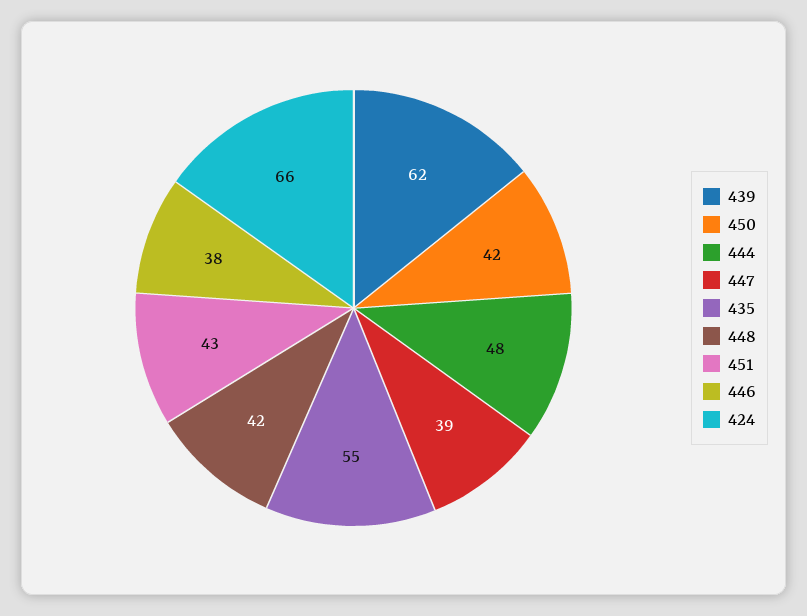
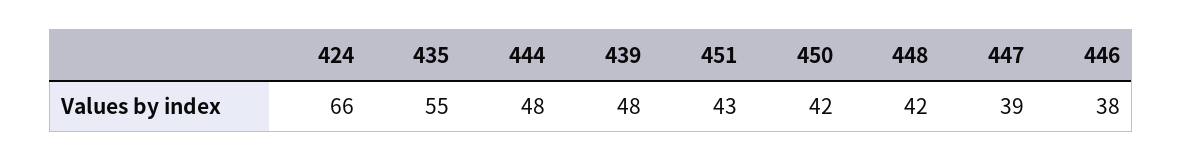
439: 62 -> 48

